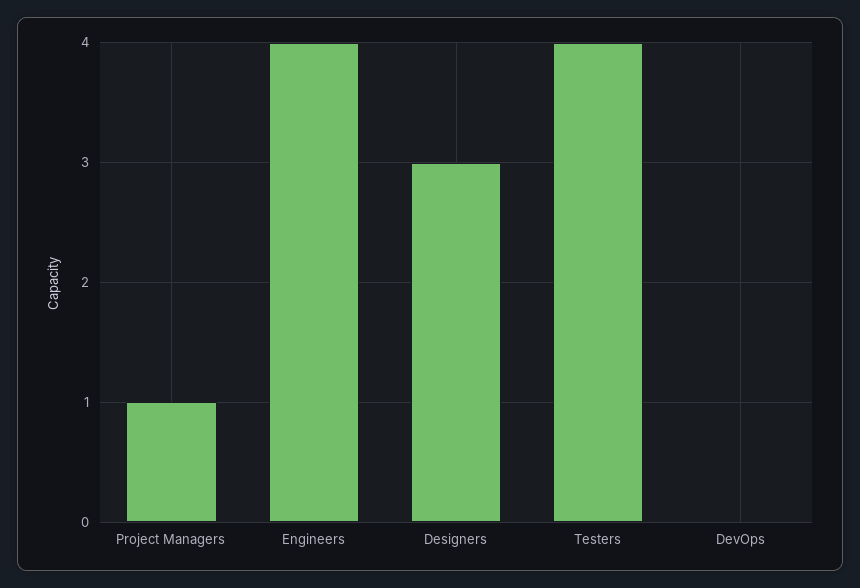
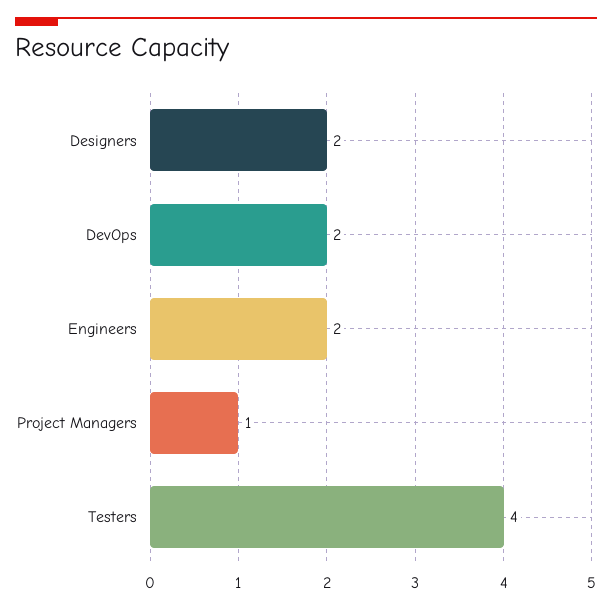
Engineers: 4 -> 2
Designers: 3 -> 2
DevOps: 0 -> 2

